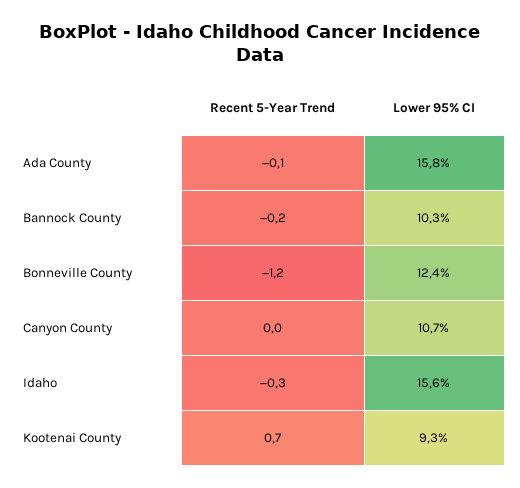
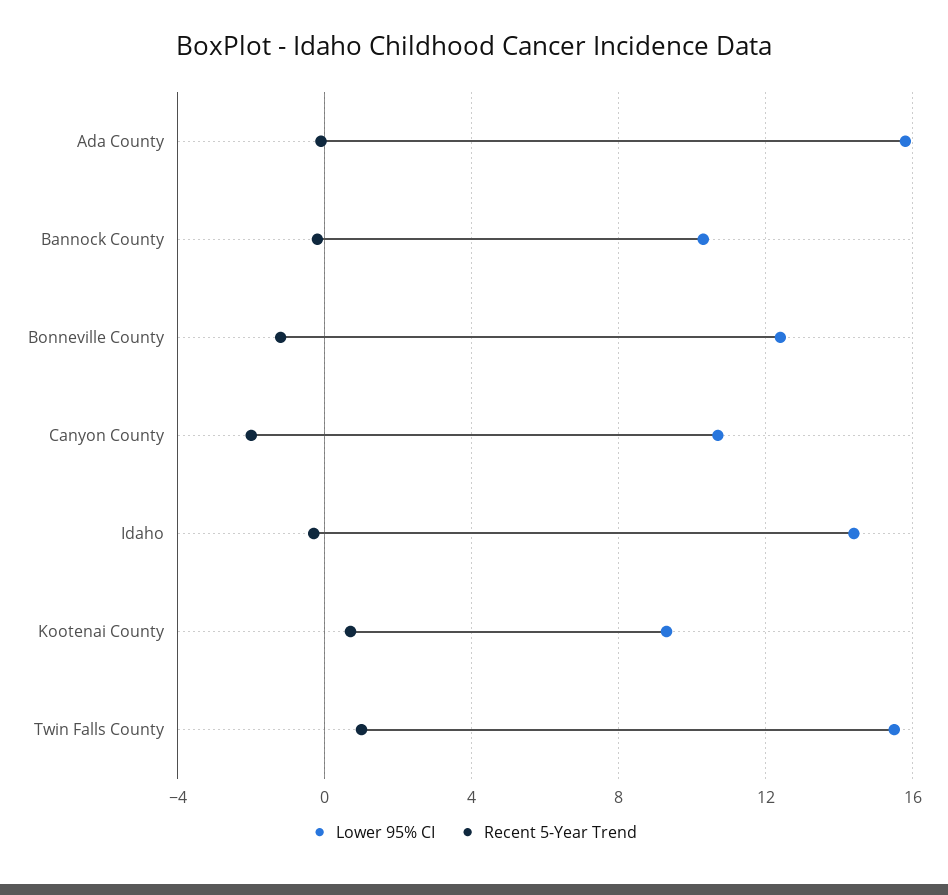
Recent 5-Year Trend, Canyon County: 0 -> -2
Lower 95% CI, Idaho: 15.6 -> 14.5
Lower 95% CI, Twin Falls County: none -> 15.5
Recent 5-Year Trend, Twin Falls County: none -> 1

